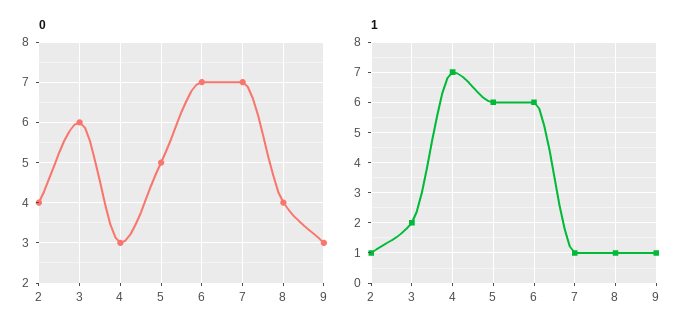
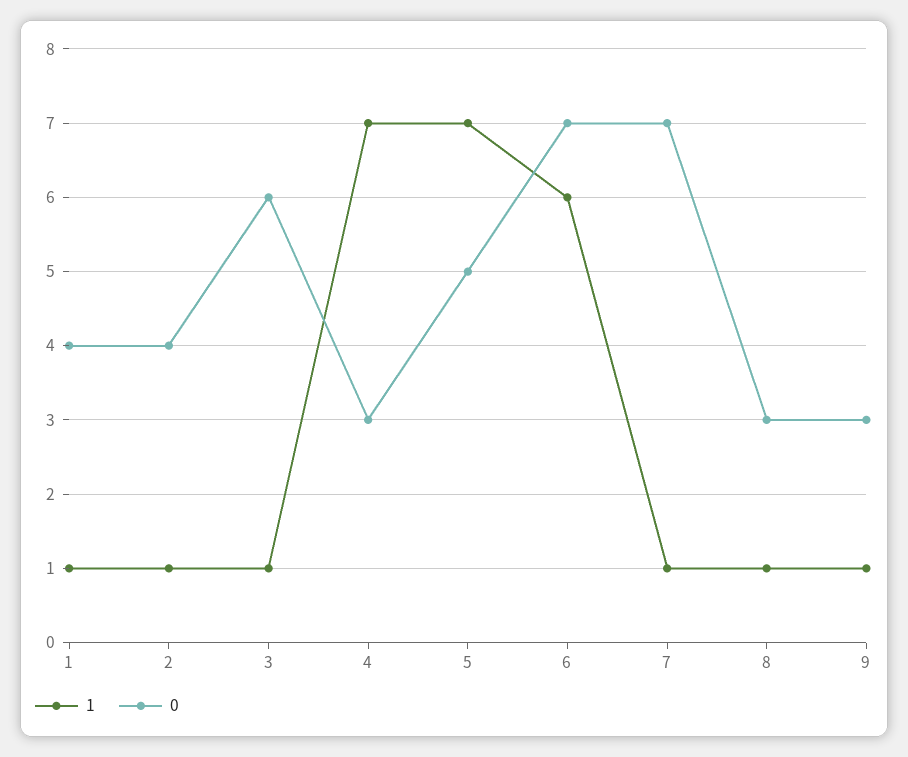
0, 8: 4 -> 3
1, 3: 2 -> 1
1, 5: 6 -> 7
1, 1: none -> 1
0, 1: none -> 4

